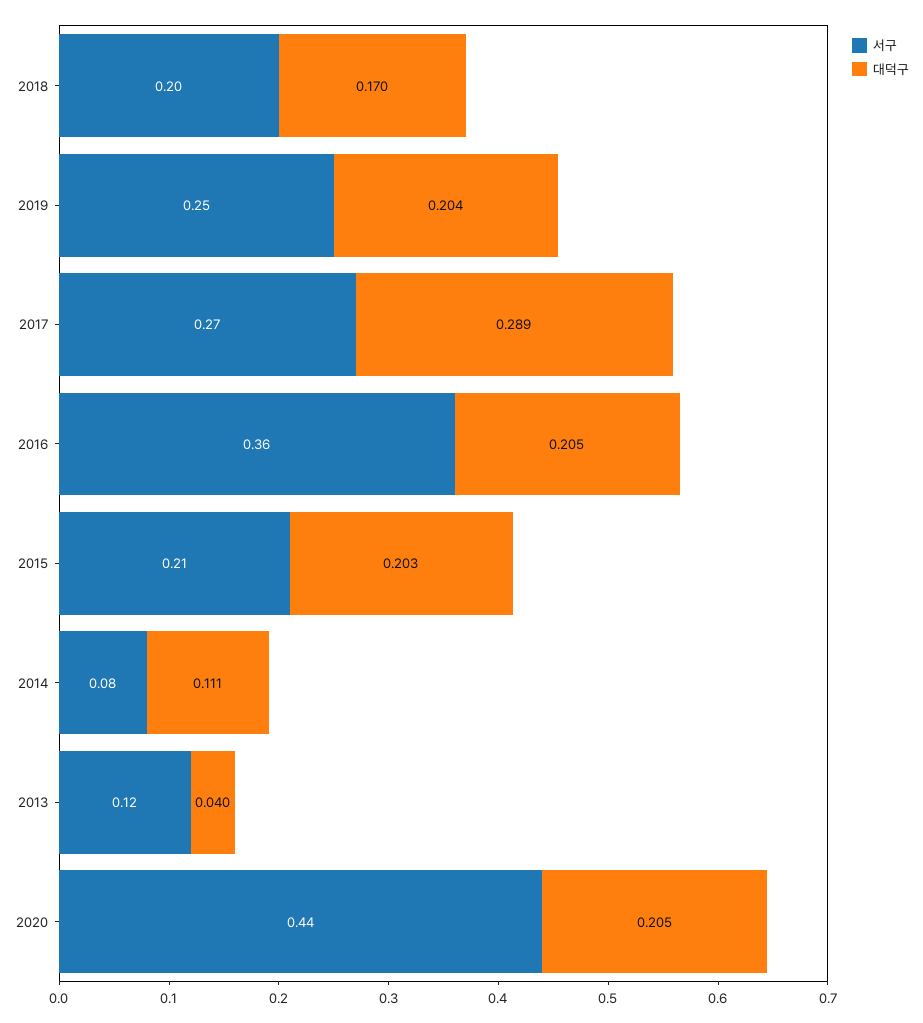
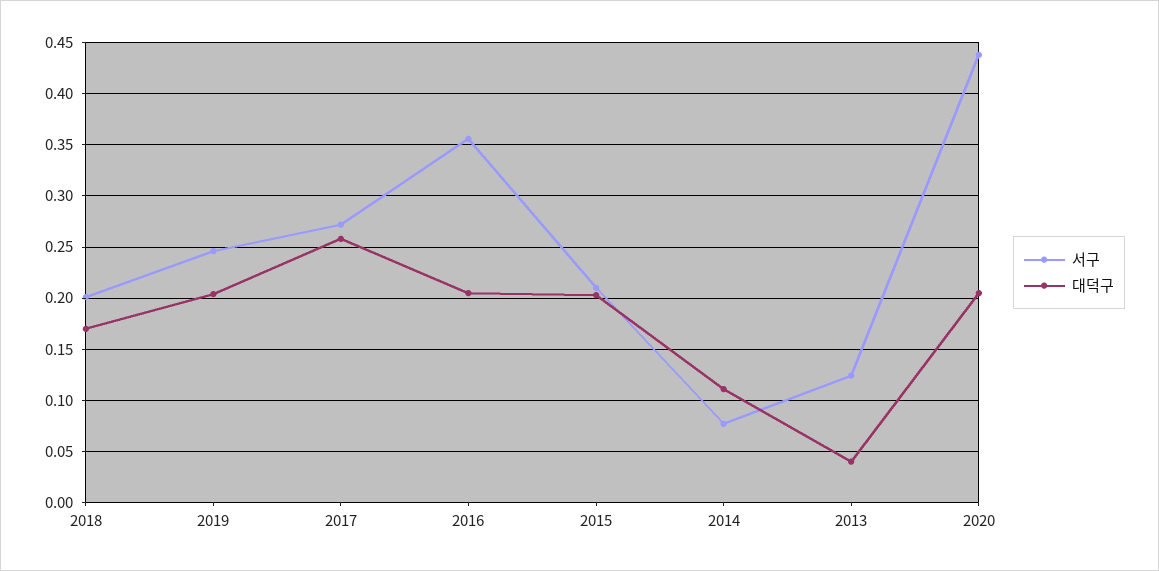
대덕구, 2017: 0.289 -> 0.26

